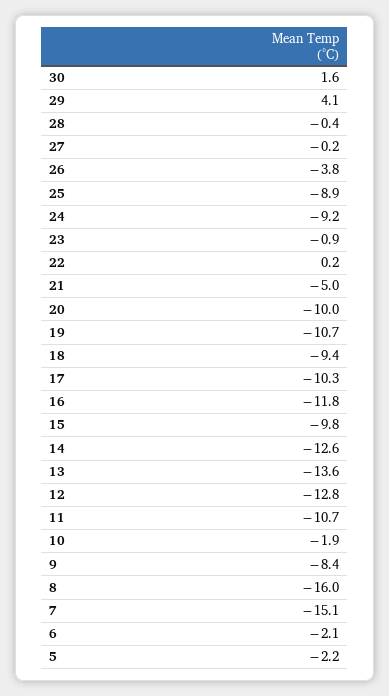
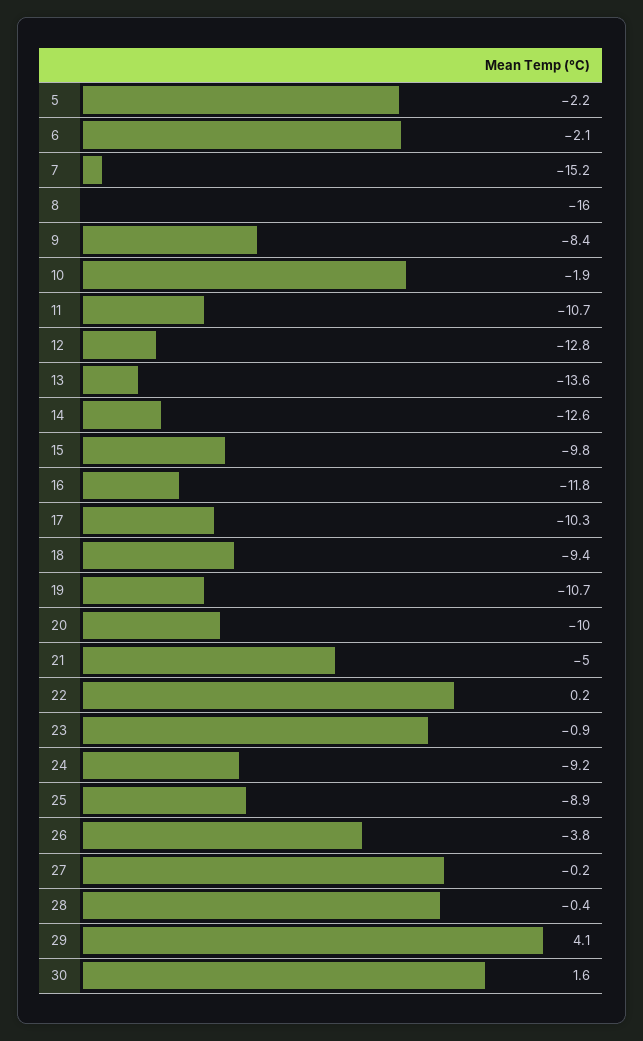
7: -15.1 -> -15.2

